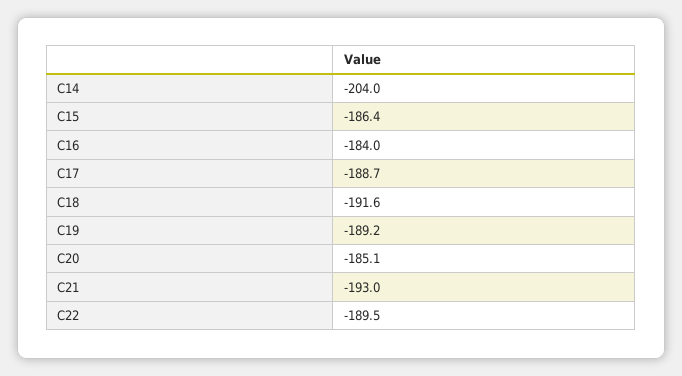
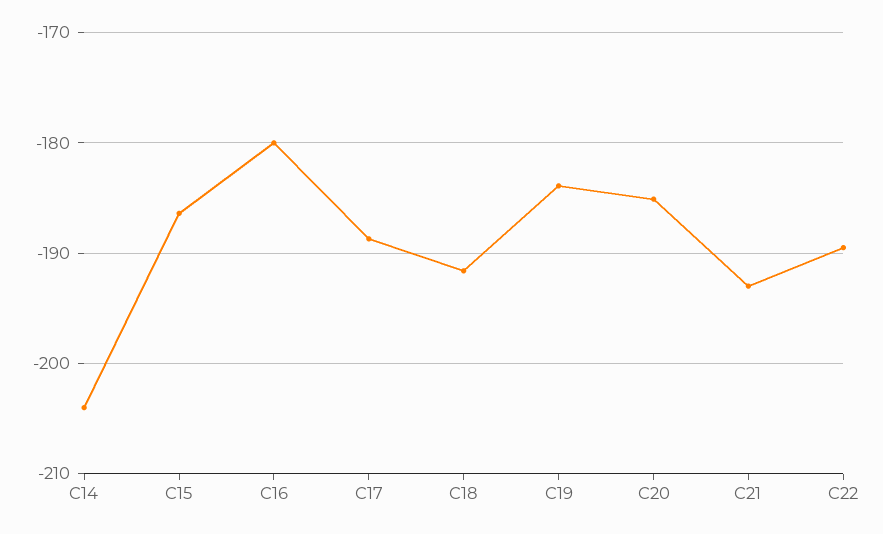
C16: -184 -> -180
C19: -189.2 -> -184

